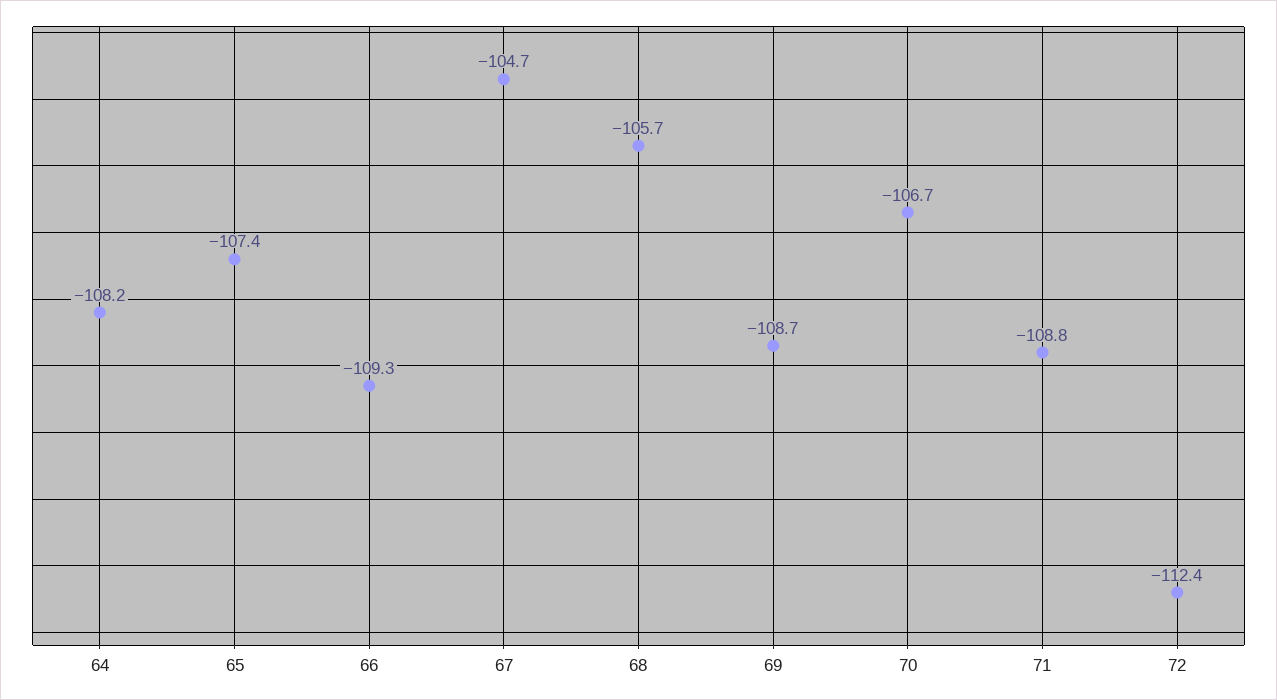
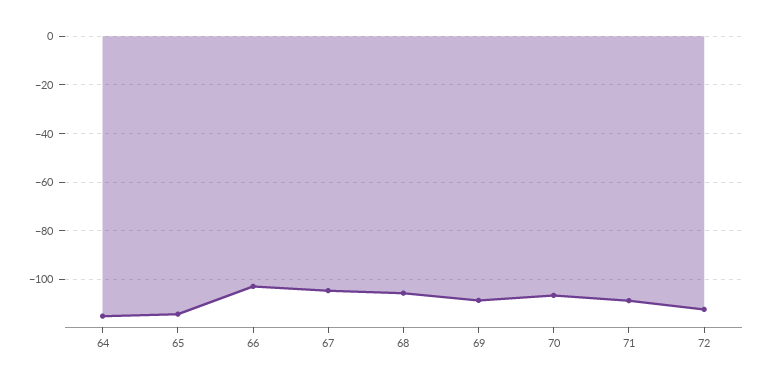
64: -108.2 -> -115
65: -107.4 -> -115
66: -109.3 -> -102.5

